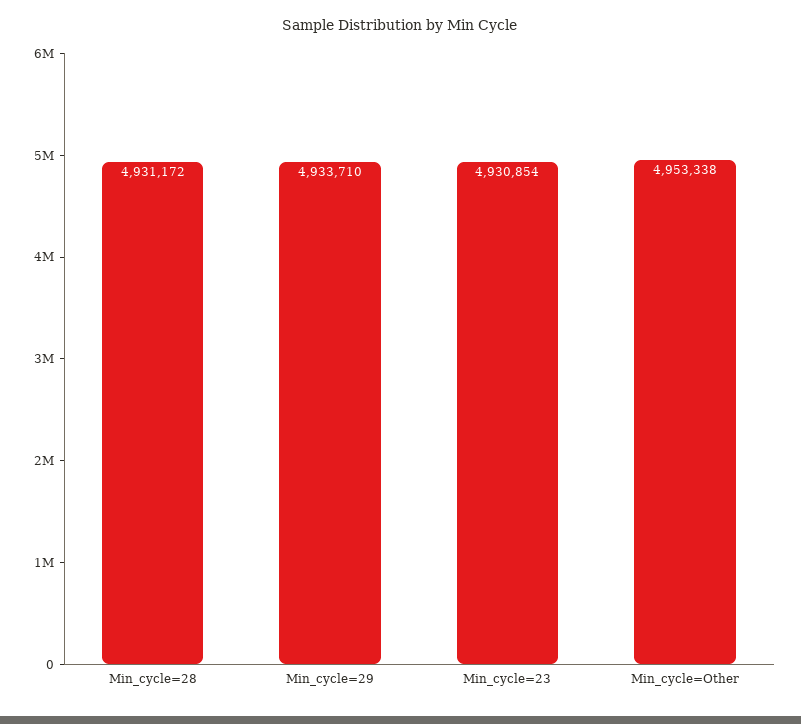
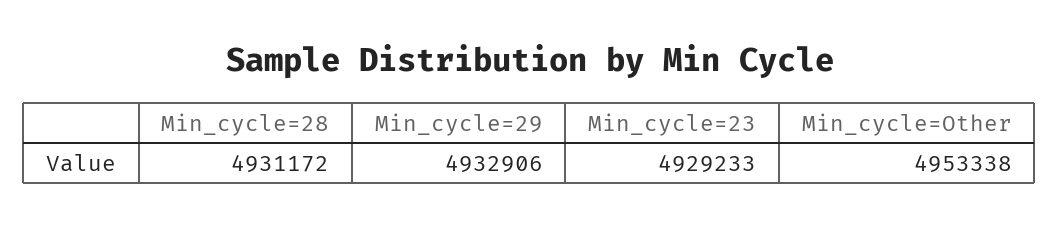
Min_cycle=29: 4933710 -> 4932906
Min_cycle=23: 4930854 -> 4929233

